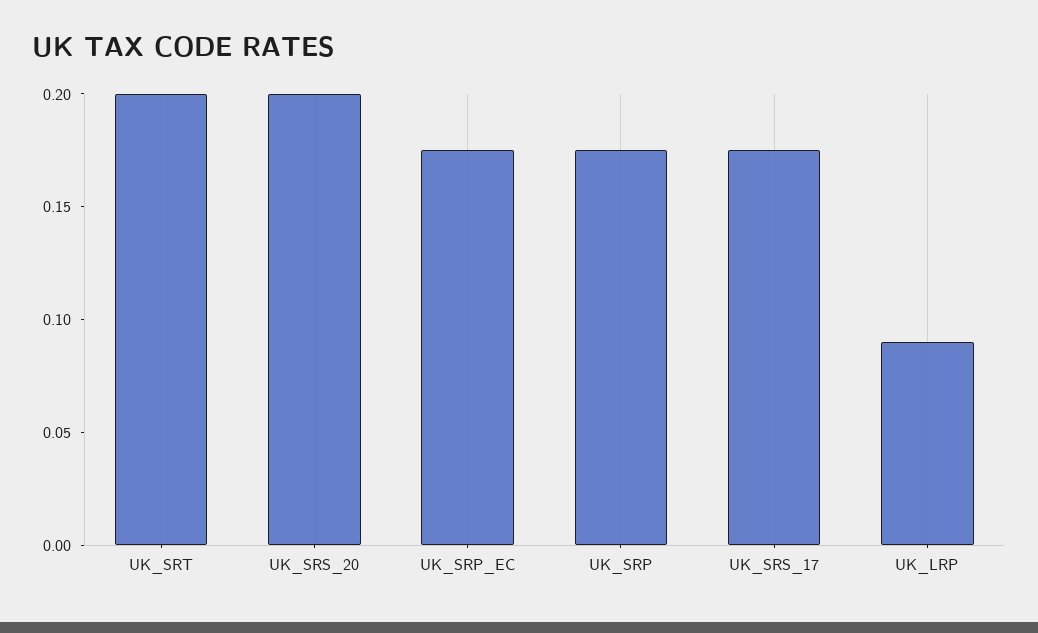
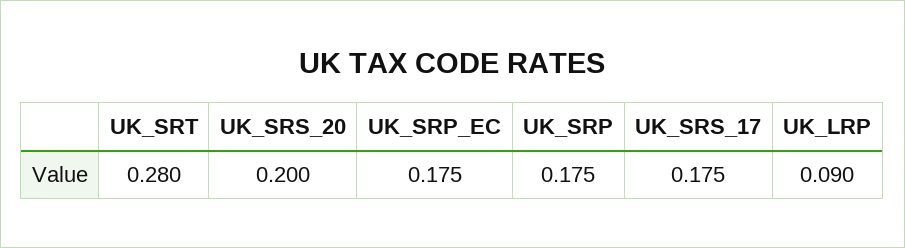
UK_SRT: 0.2 -> 0.28

